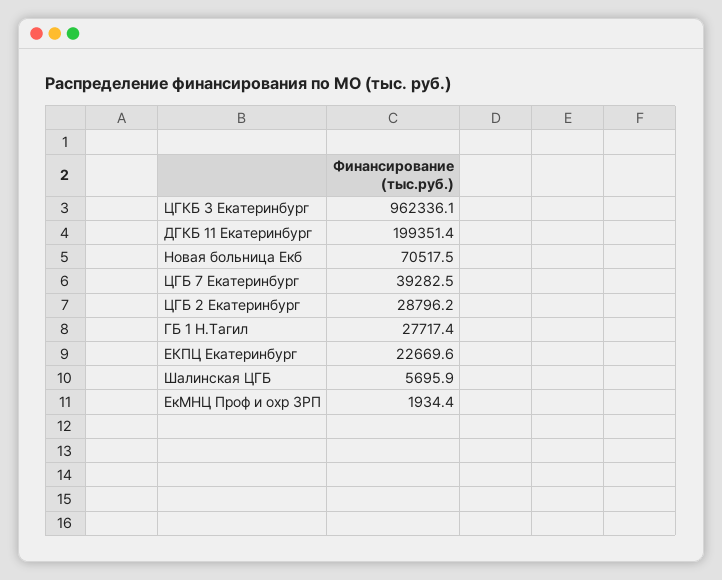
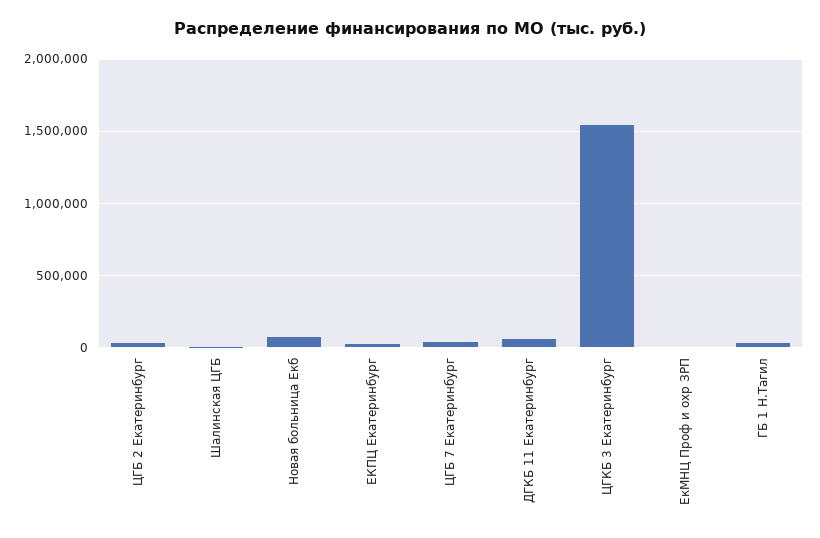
ЦГКБ 3 Екатеринбург: 962336.1 -> 1550000
ДГКБ 11 Екатеринбург: 199351.4 -> 50000

